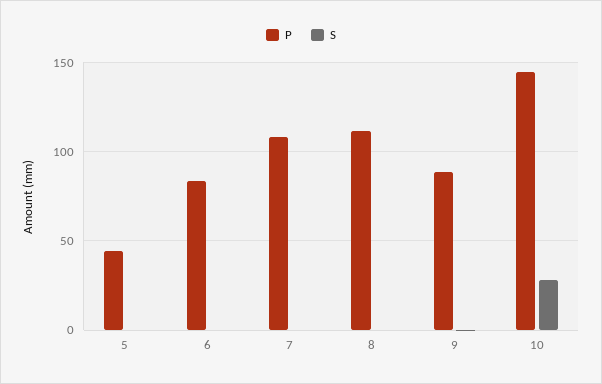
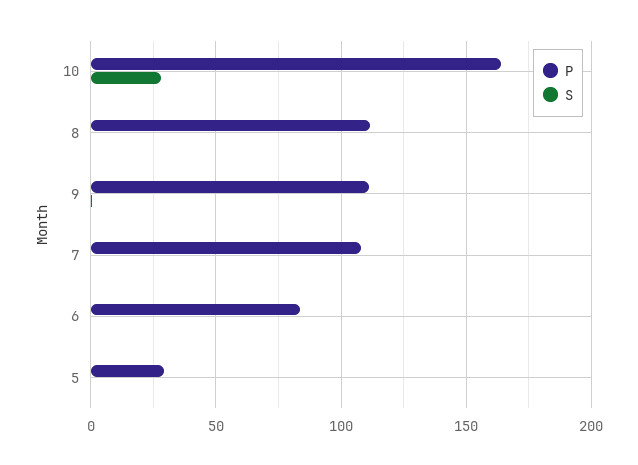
P, 5: 45 -> 30
P, 9: 90 -> 110
P, 10: 145 -> 165

